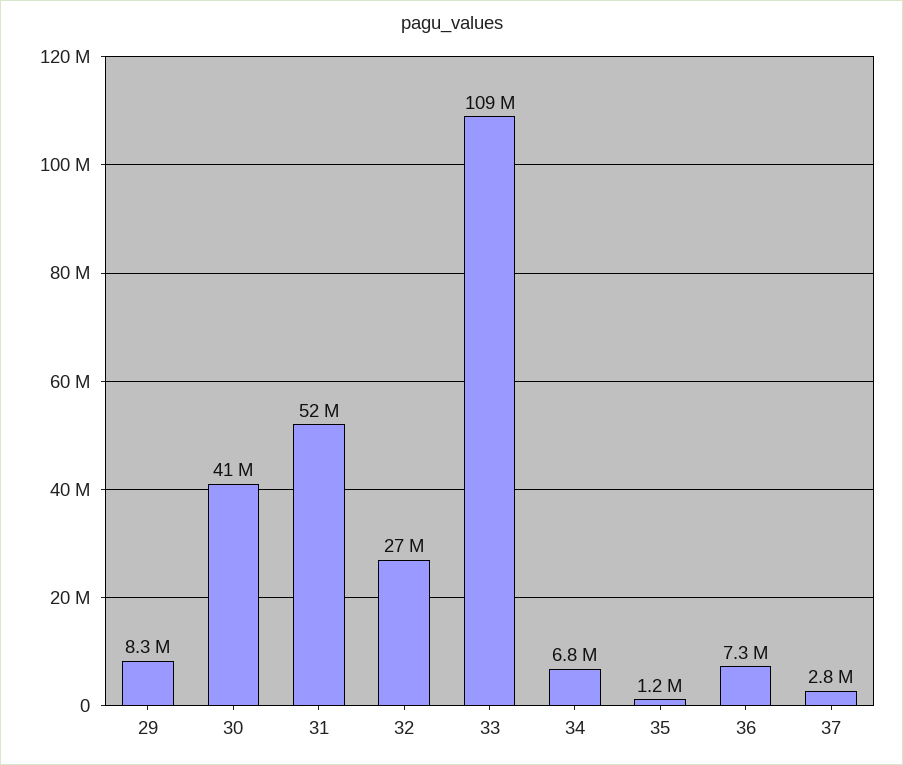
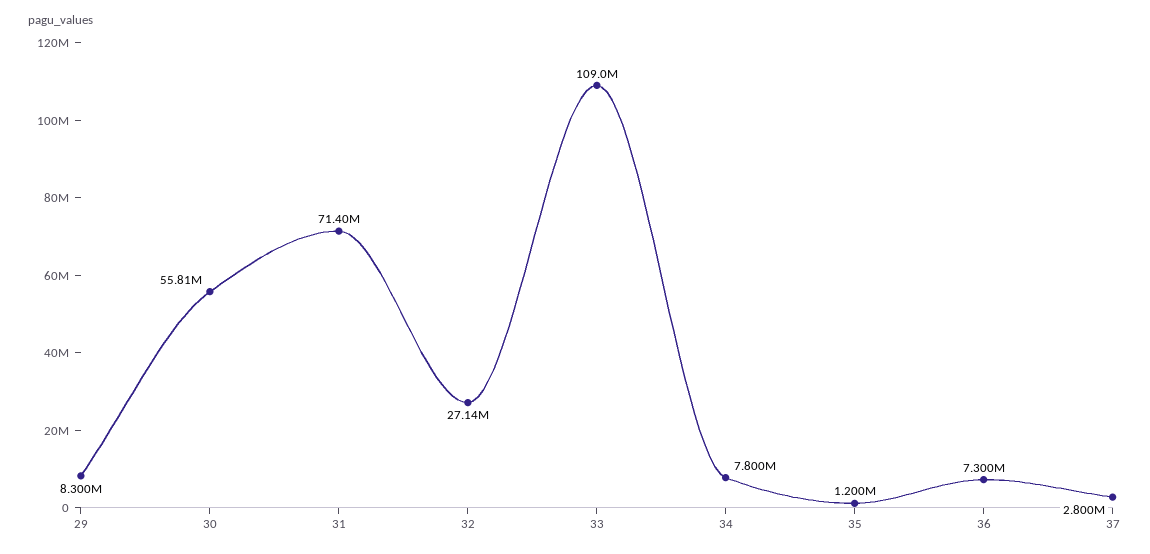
30: 41000000 -> 55810000
31: 52000000 -> 71400000
34: 6800000 -> 7800000

